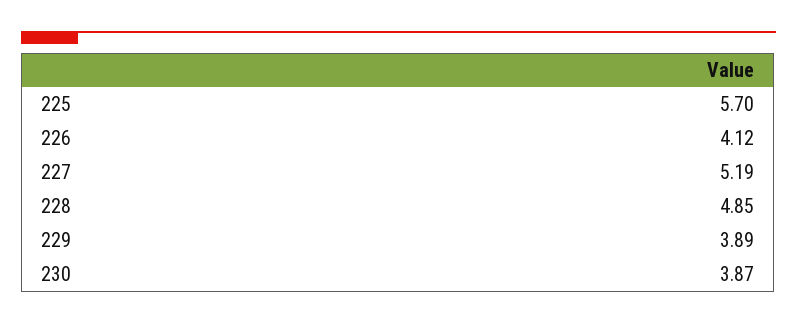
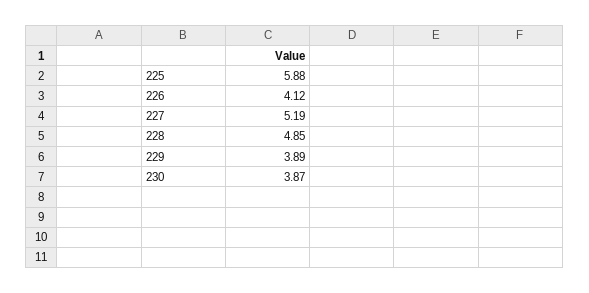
225: 5.7 -> 5.88

